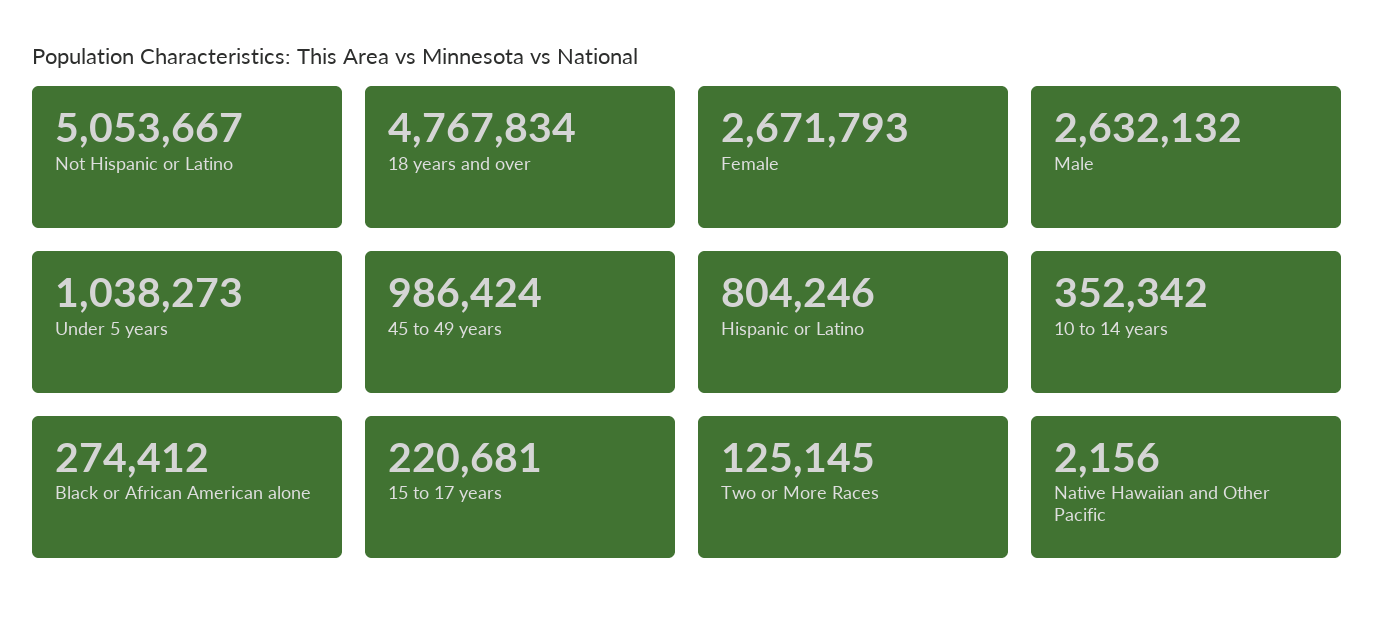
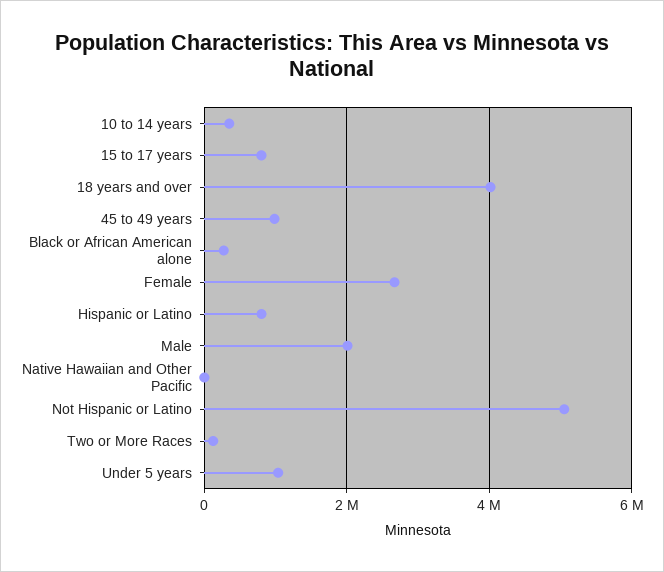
18 years and over: 4767834 -> 4000000
Male: 2632132 -> 2000000
15 to 17 years: 220681 -> 800000

